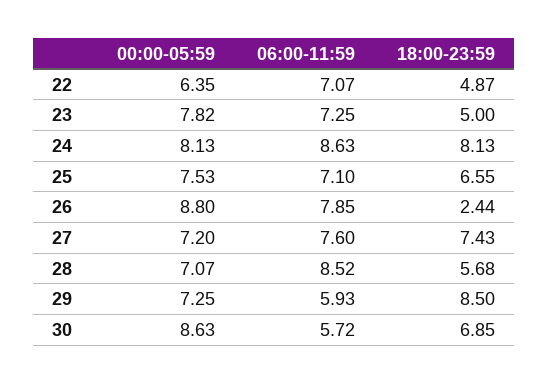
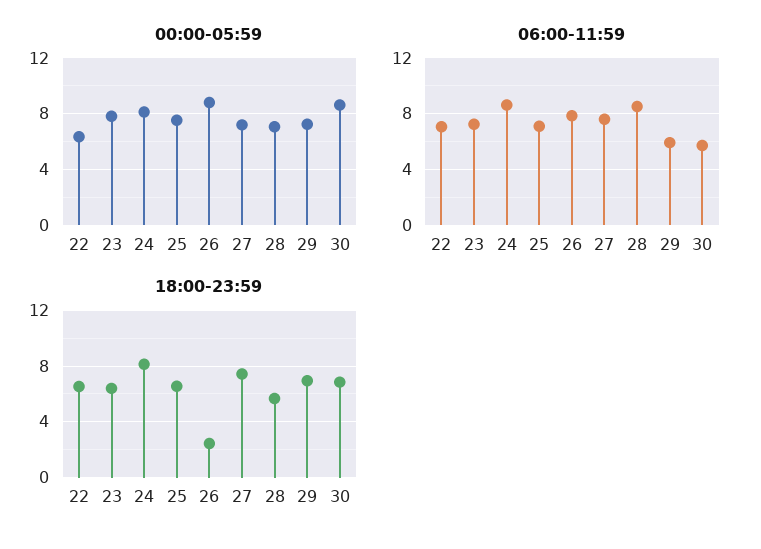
18:00-23:59, 22: 4.87 -> 6.5
18:00-23:59, 23: 5 -> 6.5
18:00-23:59, 29: 8.5 -> 7

